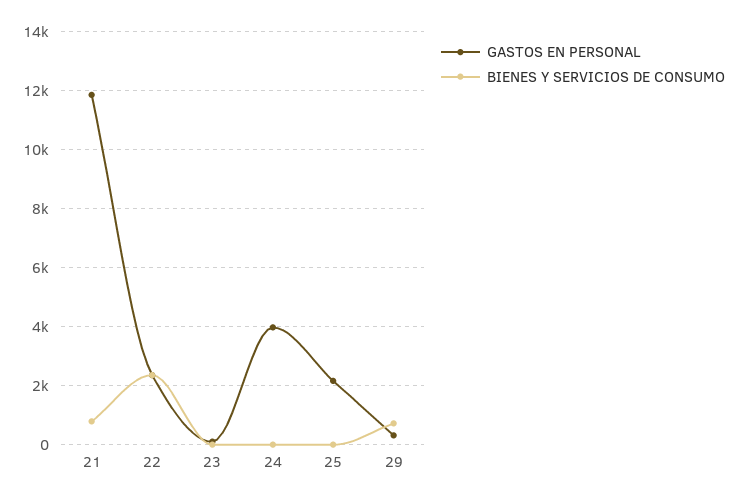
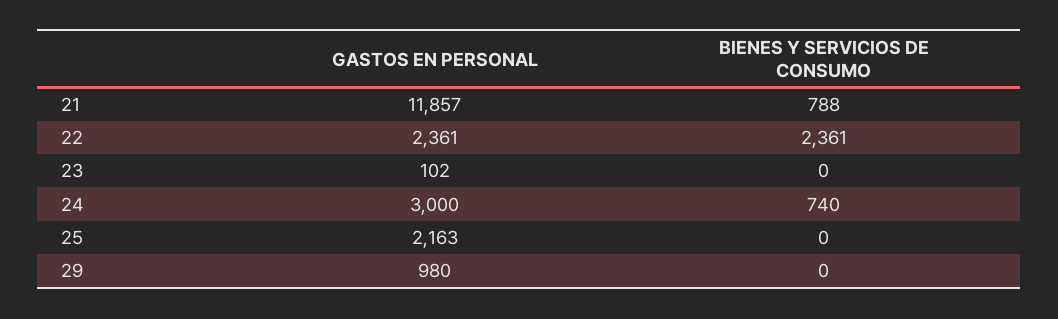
GASTOS EN PERSONAL, 24: 4000 -> 3000
BIENES Y SERVICIOS DE CONSUMO, 24: 0 -> 740
GASTOS EN PERSONAL, 29: 250 -> 980
BIENES Y SERVICIOS DE CONSUMO, 29: 750 -> 0

